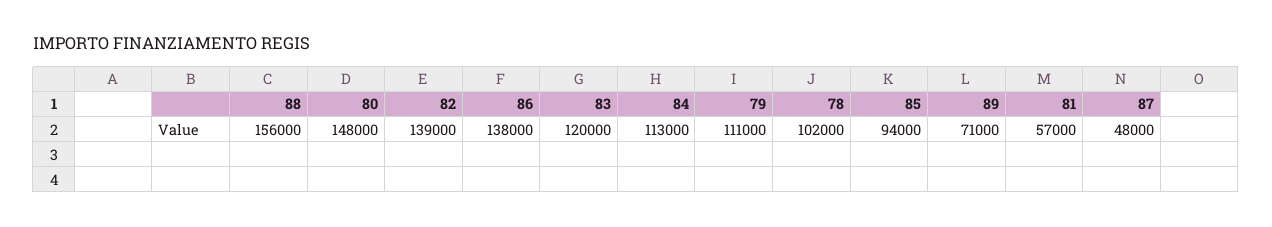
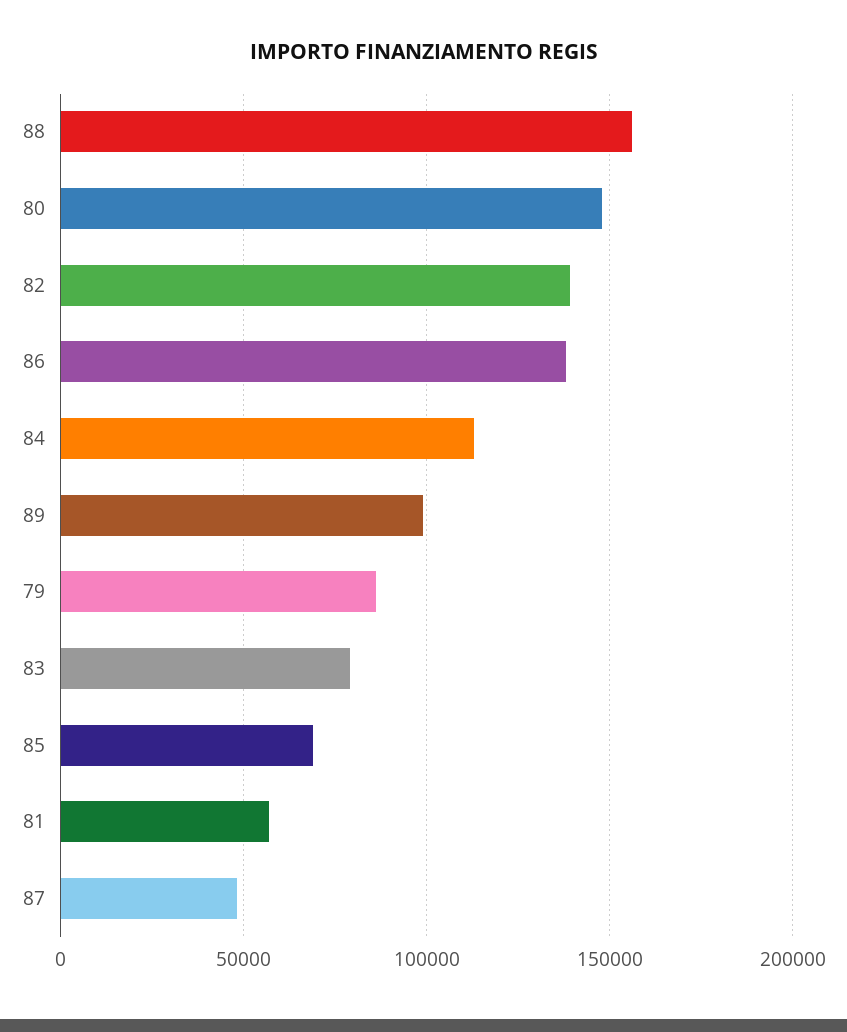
83: 120000 -> 80000
79: 111000 -> 85000
78: 102000 -> none
85: 94000 -> 70000
89: 71000 -> 100000

